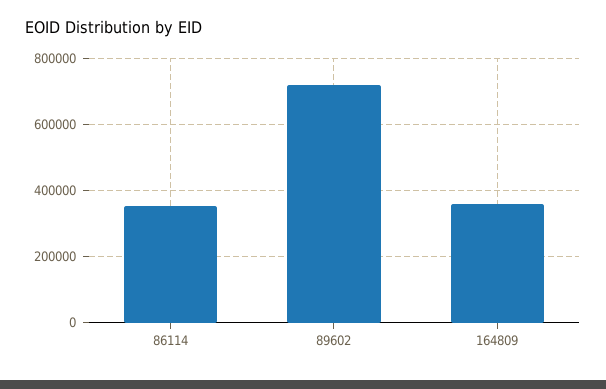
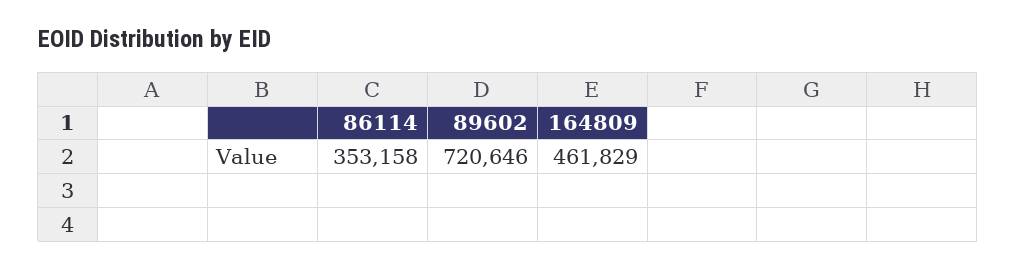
164809: 360000 -> 461829

